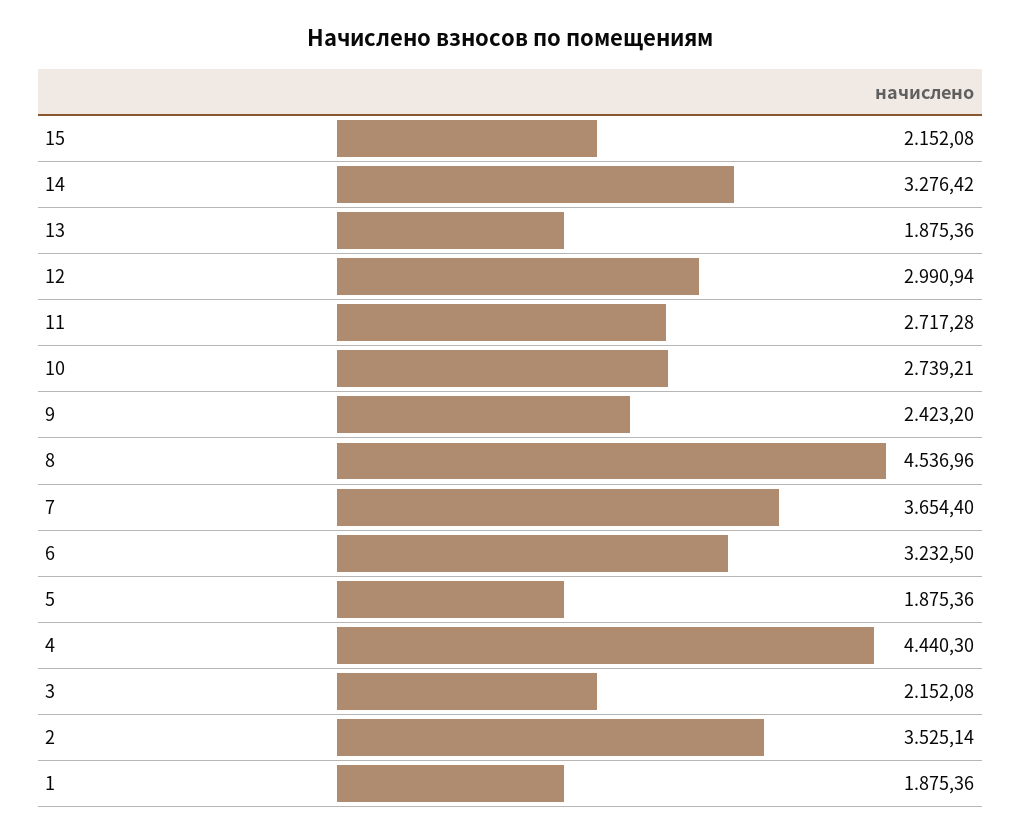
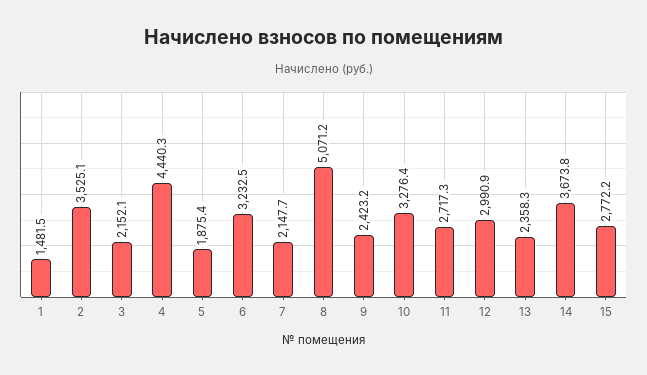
15: 2152.08 -> 2772.2
14: 3276.42 -> 3673.8
13: 1875.36 -> 2358.3
10: 2739.21 -> 3276.4
8: 4536.96 -> 5071.2
7: 3654.4 -> 2147.7
1: 1875.36 -> 1481.5

